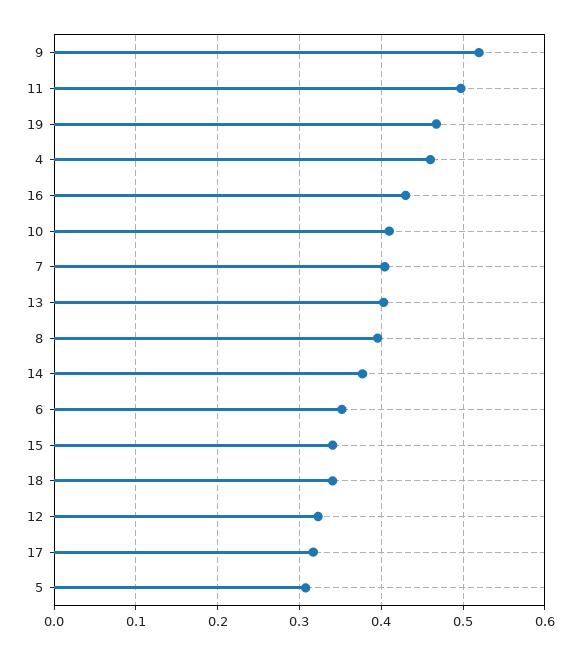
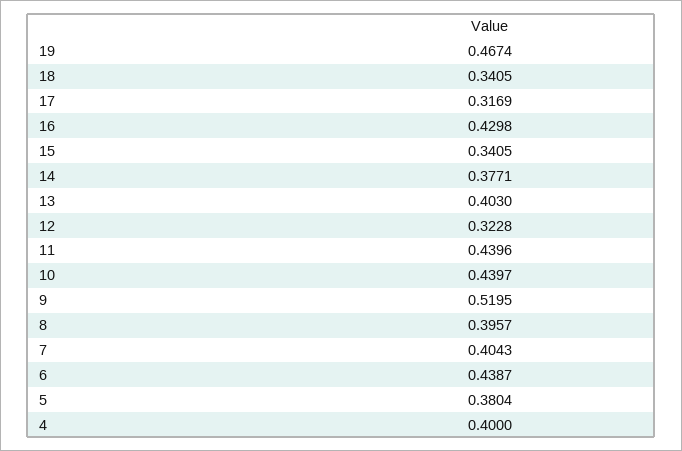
11: 0.5 -> 0.4396
4: 0.46 -> 0.4
10: 0.41 -> 0.4397
6: 0.35 -> 0.4387
5: 0.31 -> 0.3804

